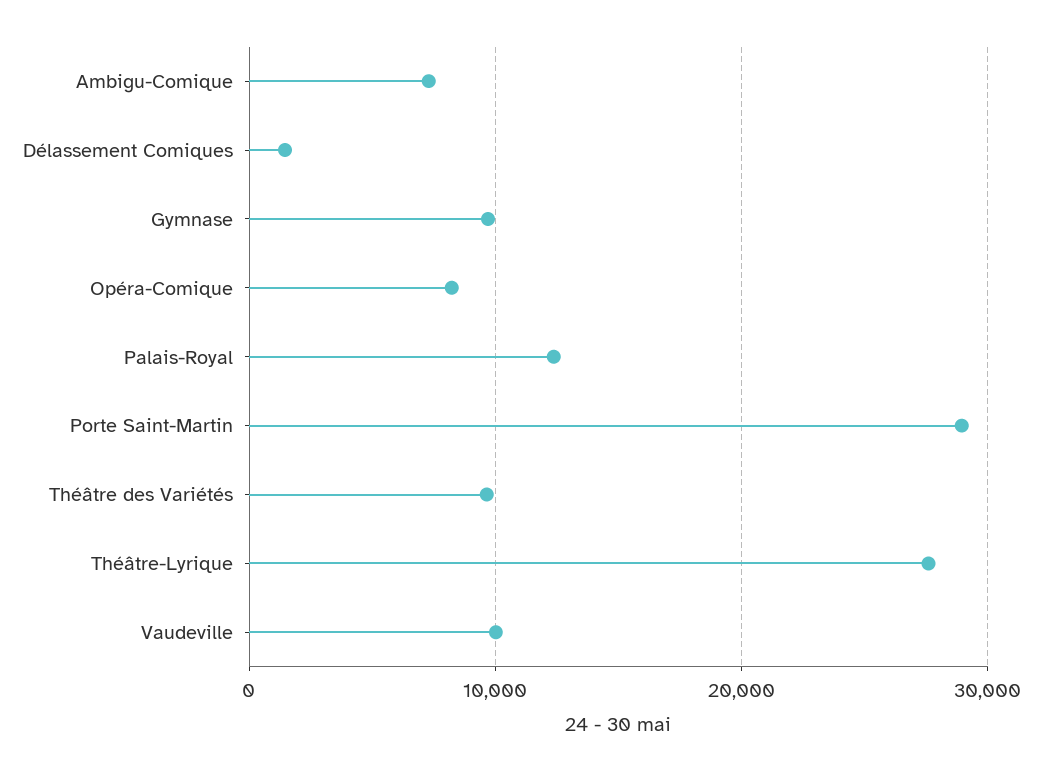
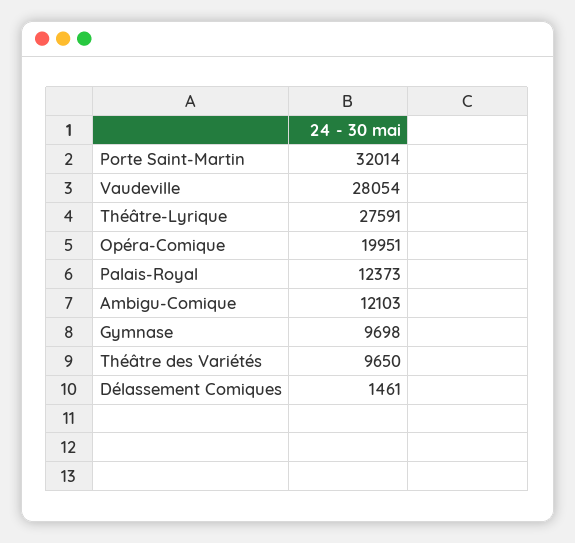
Ambigu-Comique: 7000 -> 12103
Opéra-Comique: 8000 -> 19951
Porte Saint-Martin: 29000 -> 32014
Vaudeville: 10000 -> 28054

